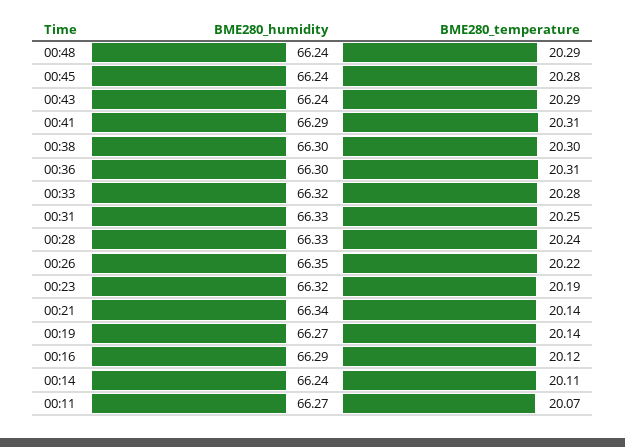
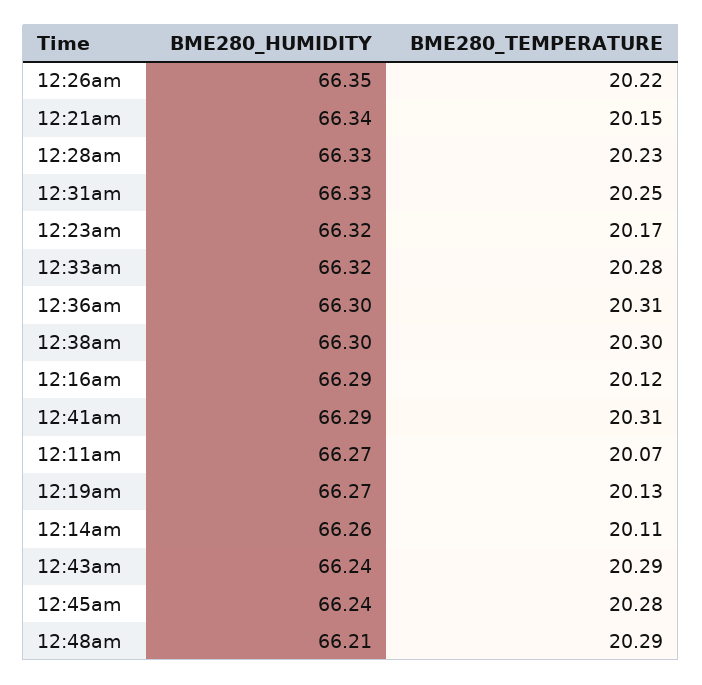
BME280_humidity, 00:48: 66.24 -> 66.21
BME280_temperature, 00:28: 20.24 -> 20.23
BME280_temperature, 00:23: 20.19 -> 20.17
BME280_temperature, 00:21: 20.14 -> 20.15
BME280_temperature, 00:19: 20.14 -> 20.13
BME280_humidity, 00:14: 66.24 -> 66.26

